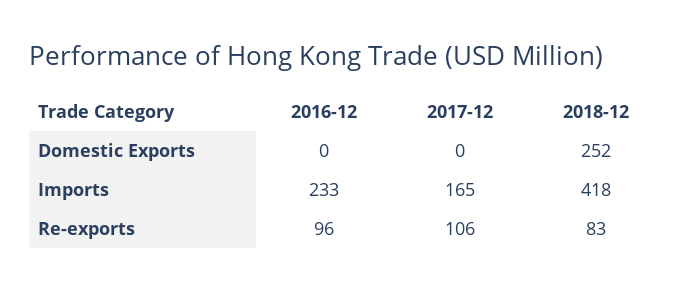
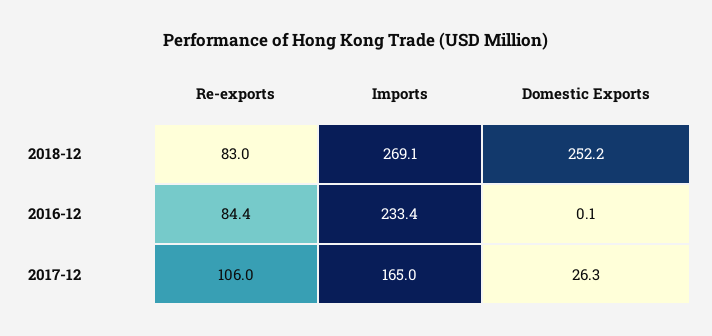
2017-12, Domestic Exports: 0 -> 26.3
2018-12, Imports: 418 -> 269.1
2016-12, Re-exports: 96 -> 84.4

